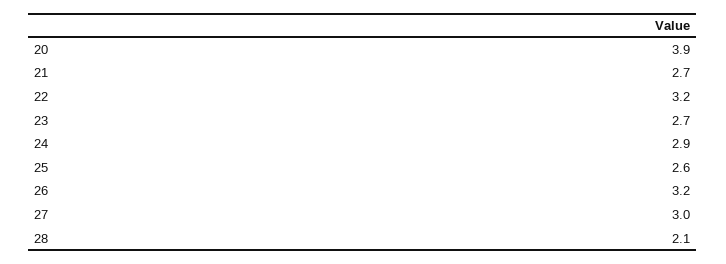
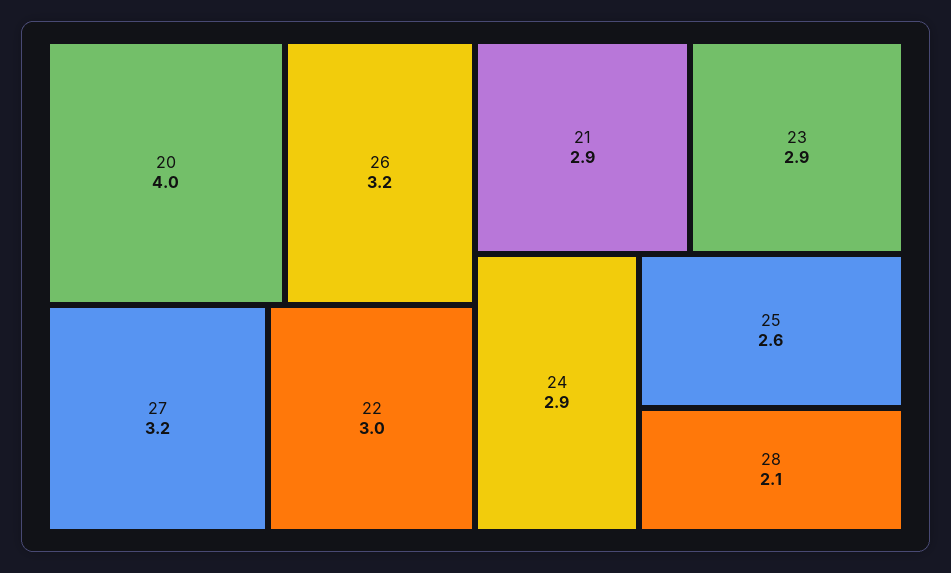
20: 3.9 -> 4
21: 2.7 -> 2.9
22: 3.2 -> 3
23: 2.7 -> 2.9
27: 3 -> 3.2

